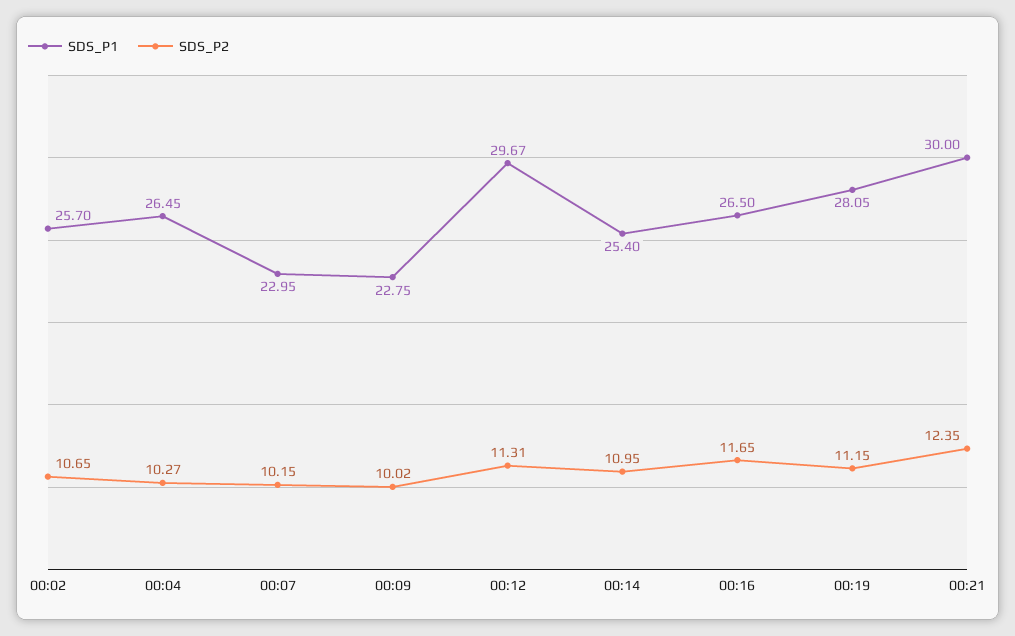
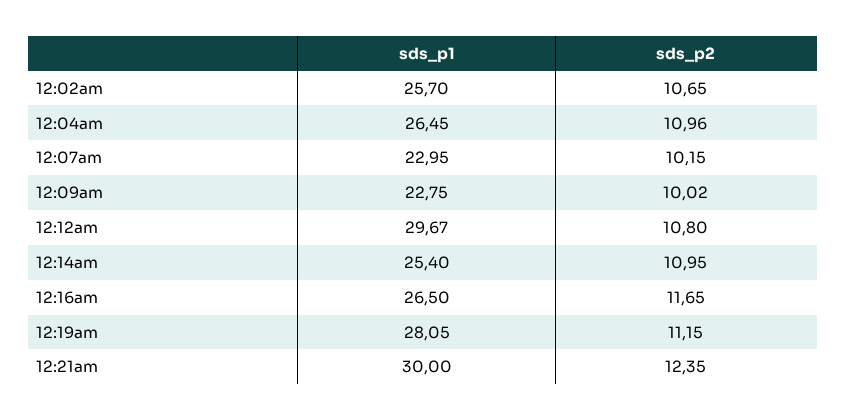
SDS_P2, 00:04: 10.27 -> 10.96
SDS_P2, 00:12: 11.31 -> 10.8

